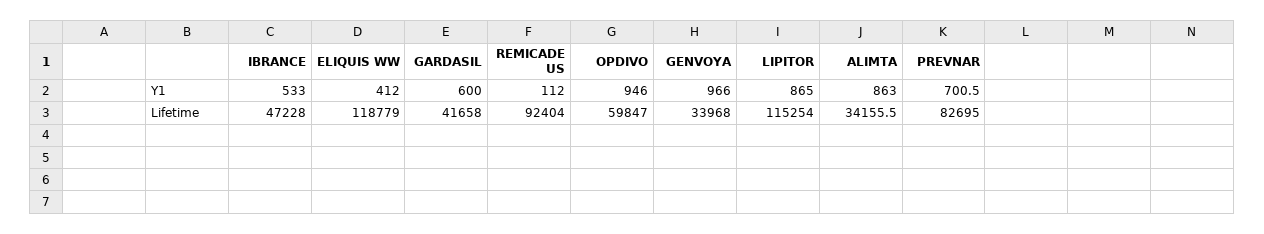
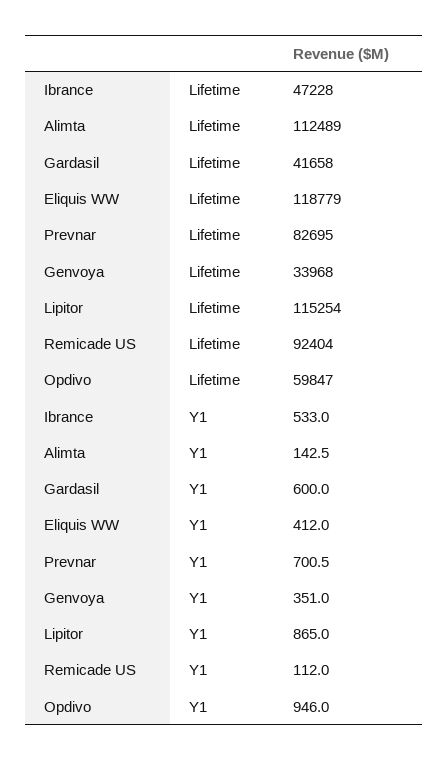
GENVOYA, Y1: 966 -> 351
ALIMTA, Y1: 863 -> 142.5
ALIMTA, Lifetime: 34155.5 -> 112489

